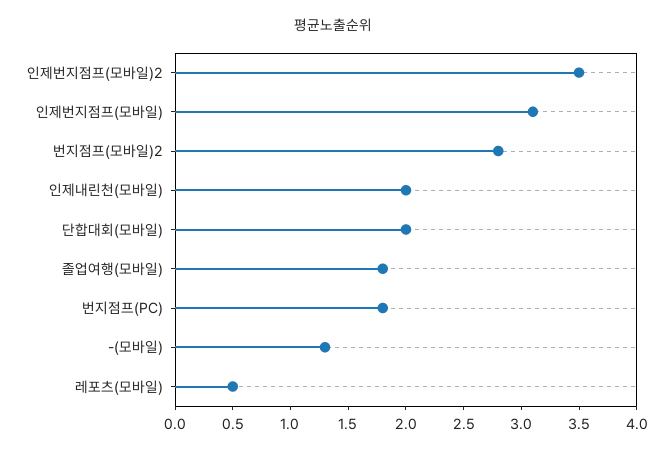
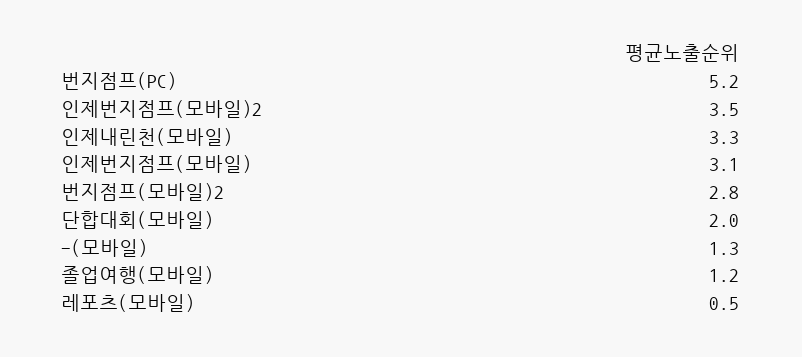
인제내린천(모바일): 2 -> 3.3
졸업여행(모바일): 1.8 -> 1.2
번지점프(PC): 1.8 -> 5.2

